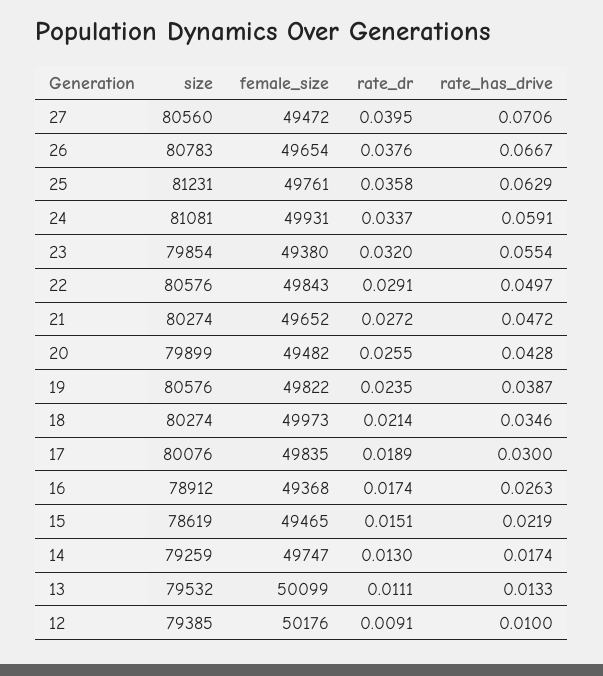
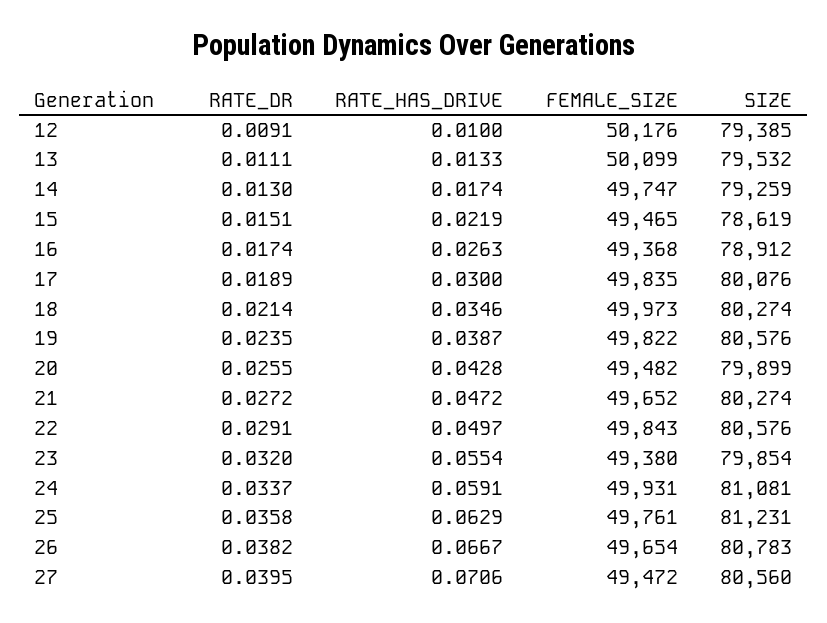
rate_dr, 26: 0.0376 -> 0.0382

